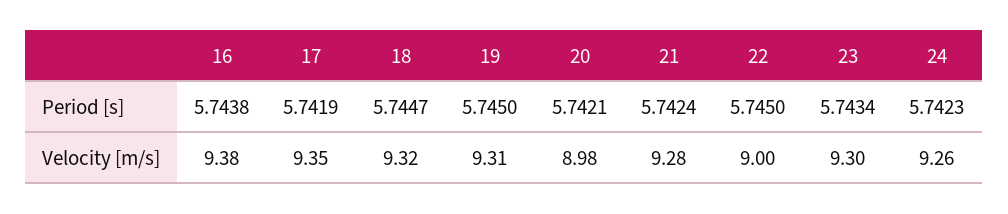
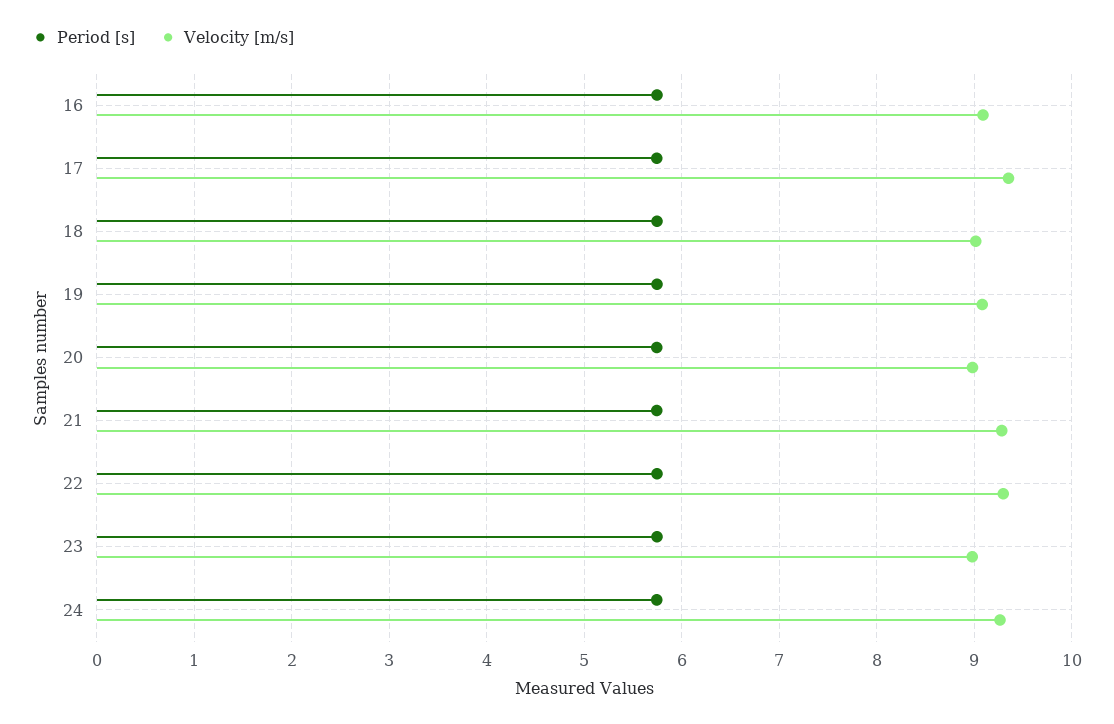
Velocity [m/s], 16: 9.38 -> 9.1
Velocity [m/s], 18: 9.32 -> 9
Velocity [m/s], 19: 9.31 -> 9.1
Velocity [m/s], 22: 9 -> 9.3
Velocity [m/s], 23: 9.3 -> 9

